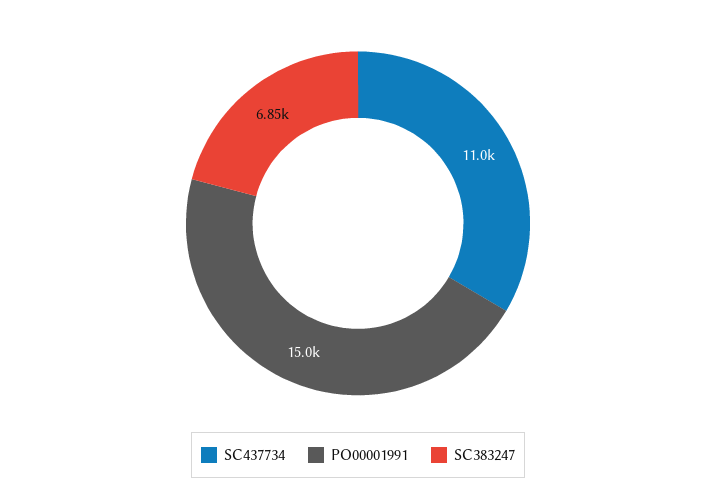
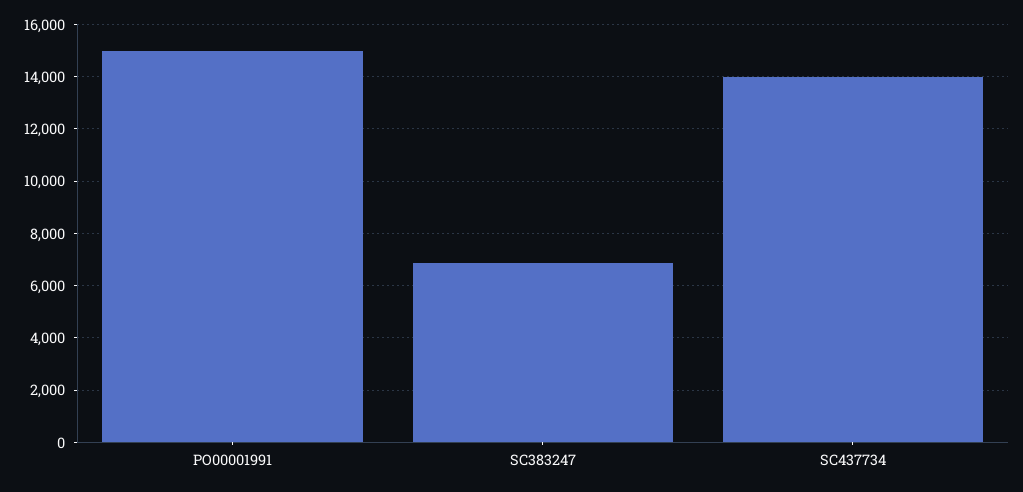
SC437734: 11000 -> 14000

